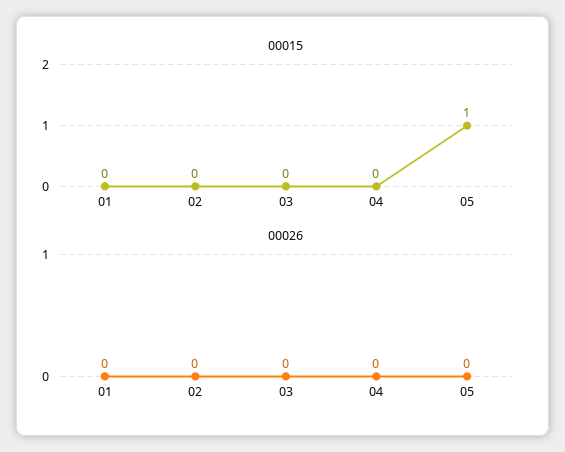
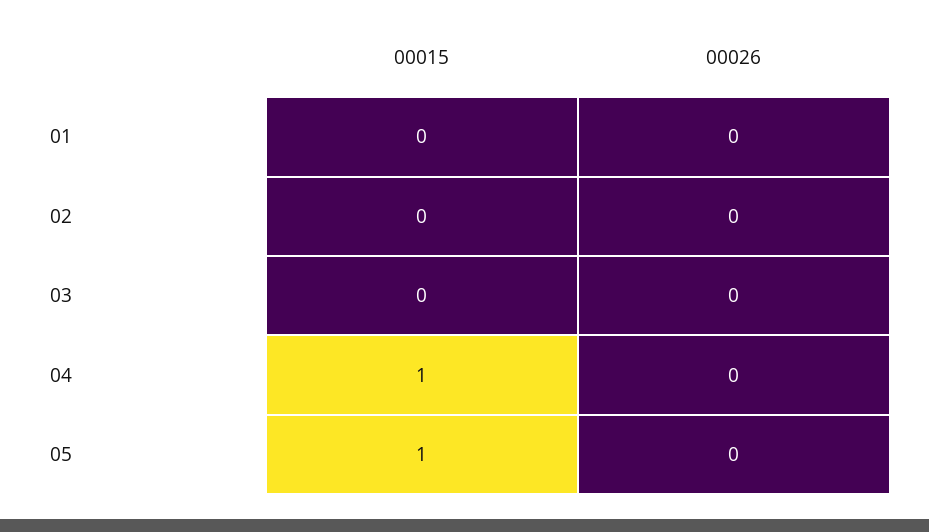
00015, 04: 0 -> 1

